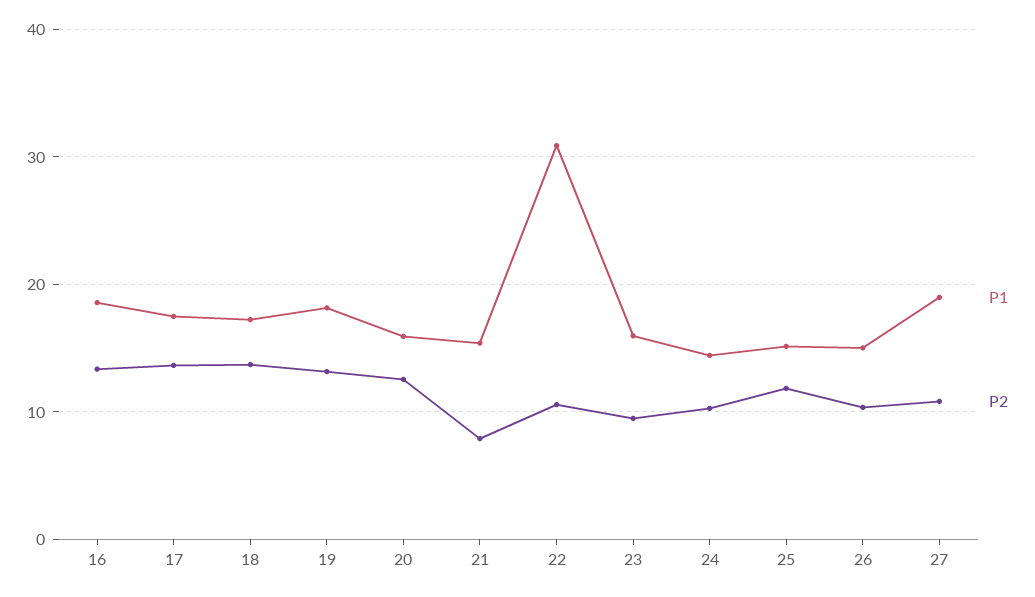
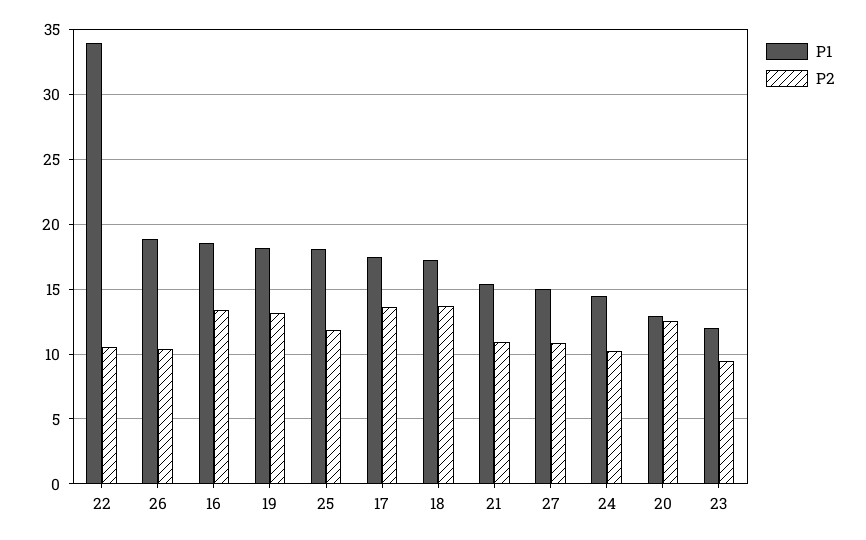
P1, 20: 16 -> 13
P2, 21: 8 -> 11
P1, 22: 31 -> 34
P1, 23: 16 -> 12
P1, 25: 15 -> 18
P1, 26: 15 -> 19
P1, 27: 19 -> 15

